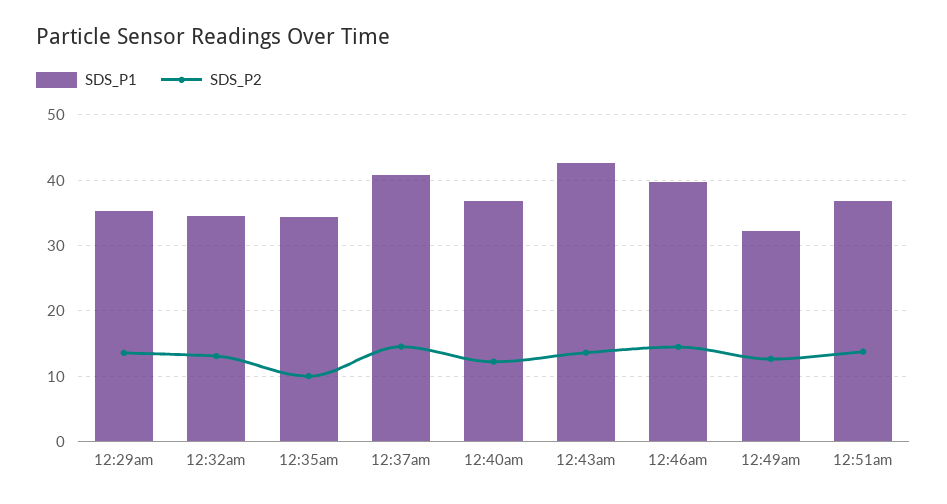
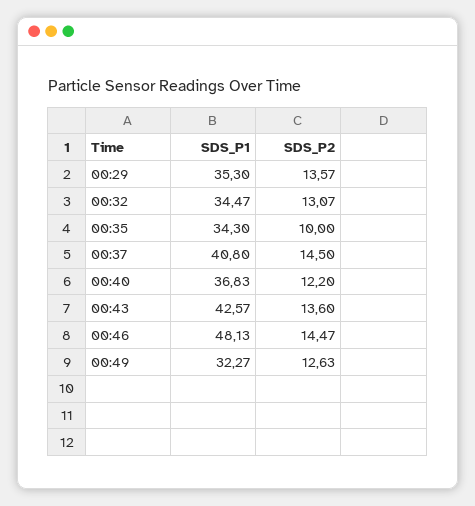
SDS_P1, 12:46am: 40 -> 48.13
SDS_P1, 12:51am: 37 -> none
SDS_P2, 12:51am: 14 -> none

